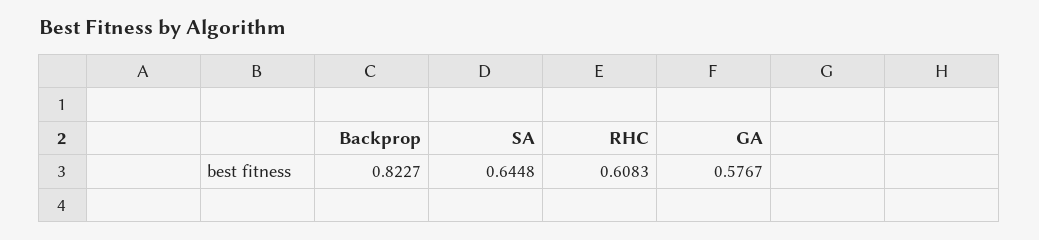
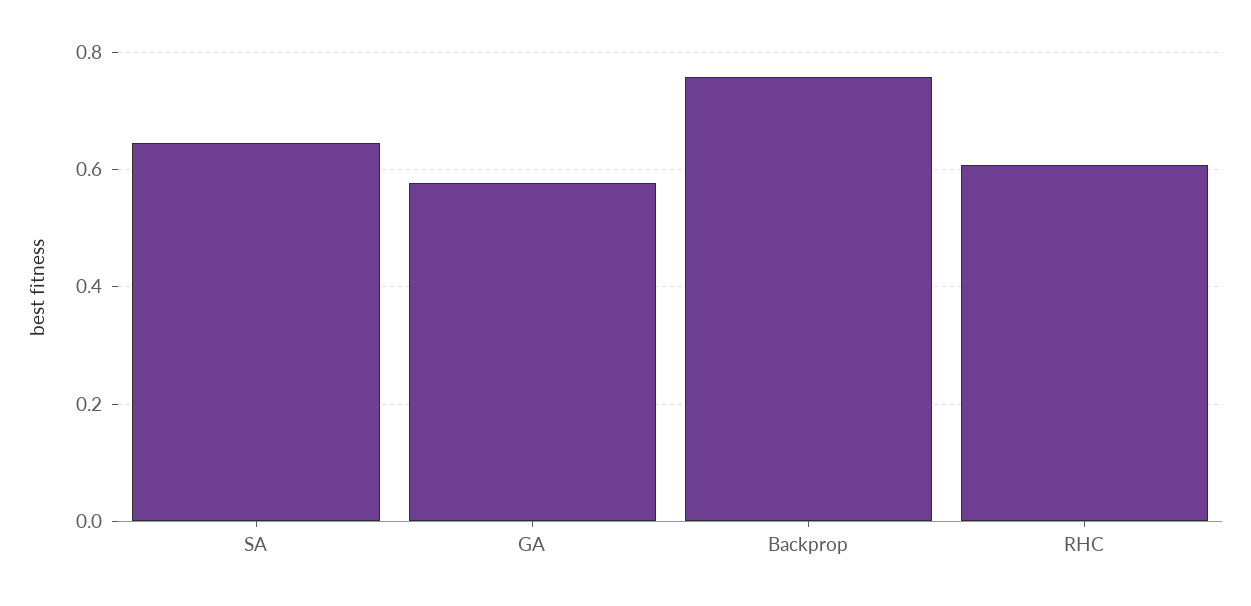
Backprop: 0.8227 -> 0.76

